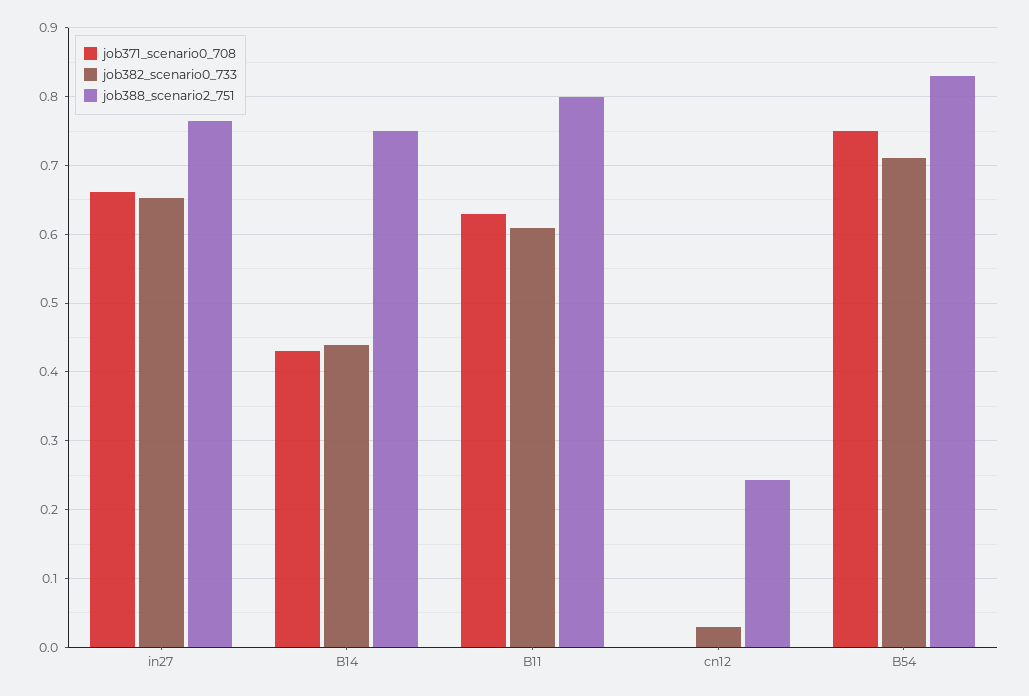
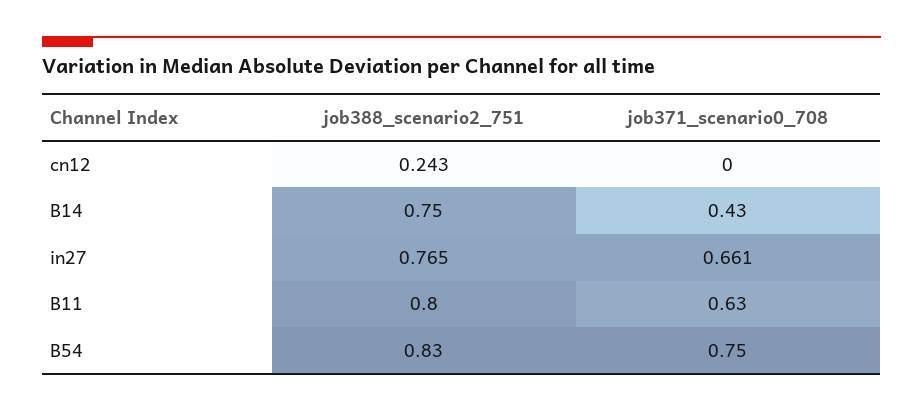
job382_scenario0_733, in27: 0.65 -> none
job382_scenario0_733, B14: 0.44 -> none
job382_scenario0_733, B11: 0.61 -> none
job382_scenario0_733, cn12: 0.03 -> none
job382_scenario0_733, B54: 0.71 -> none

